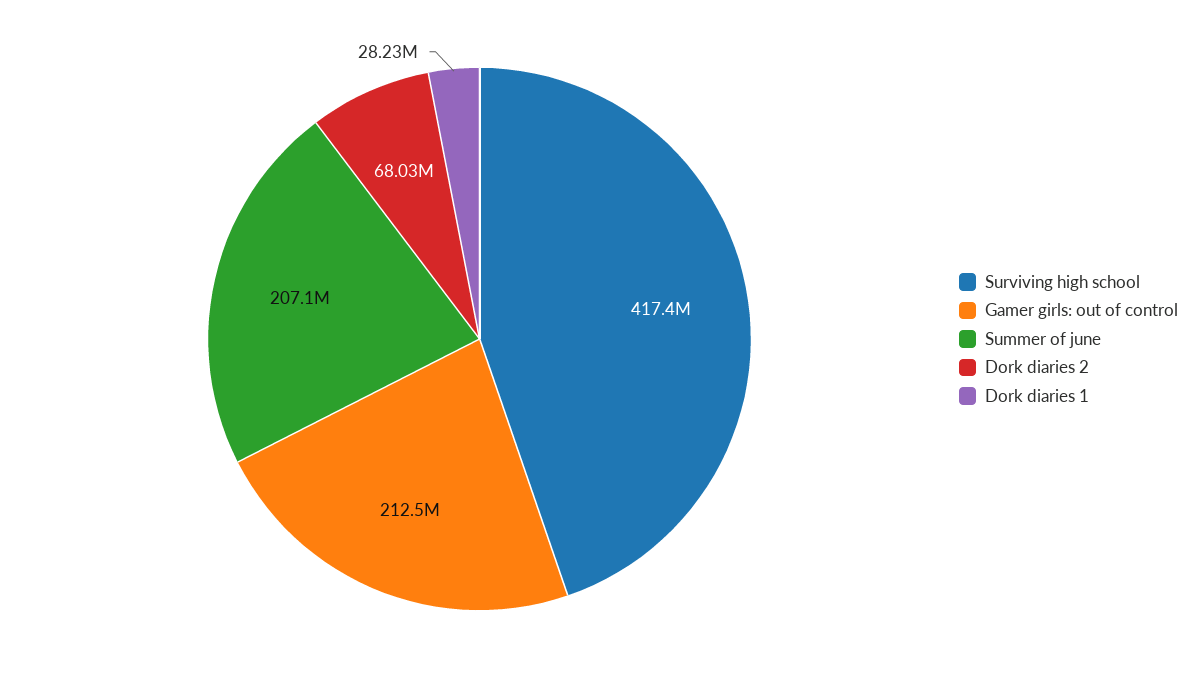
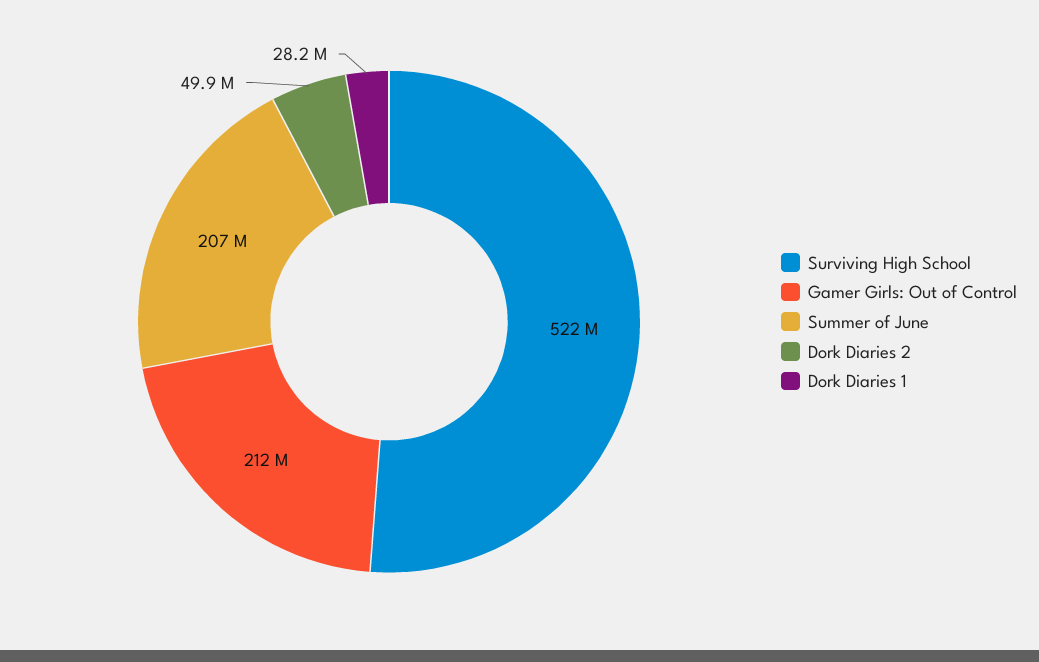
Surviving high school: 417400000 -> 522000000
Dork diaries 2: 68030000 -> 49900000

